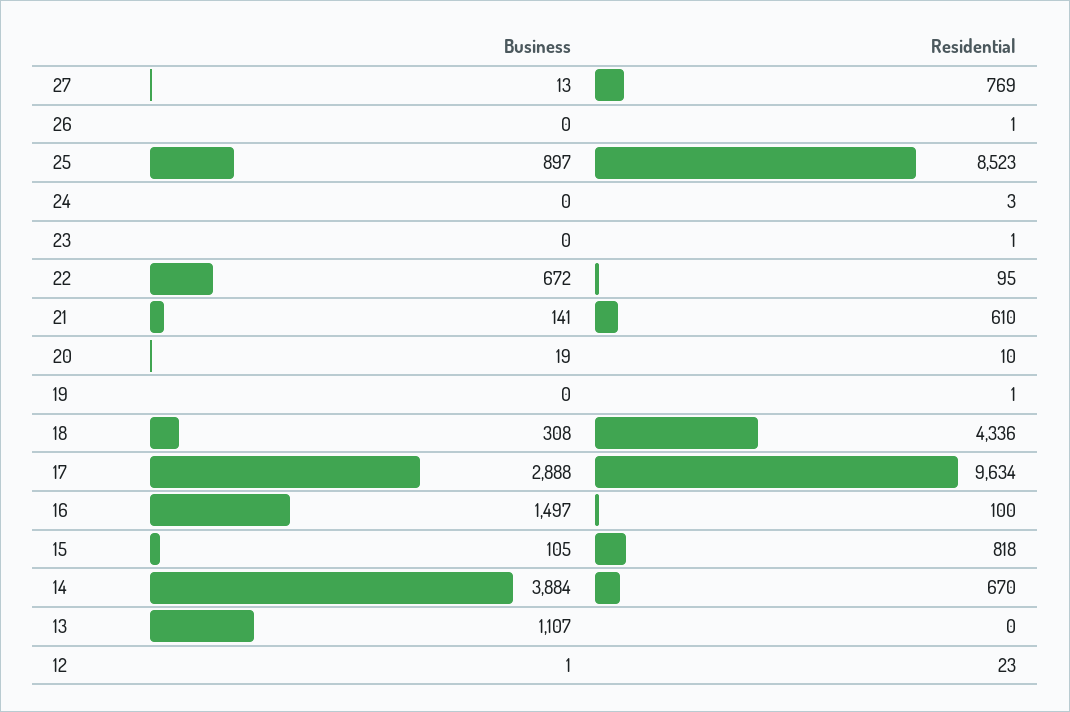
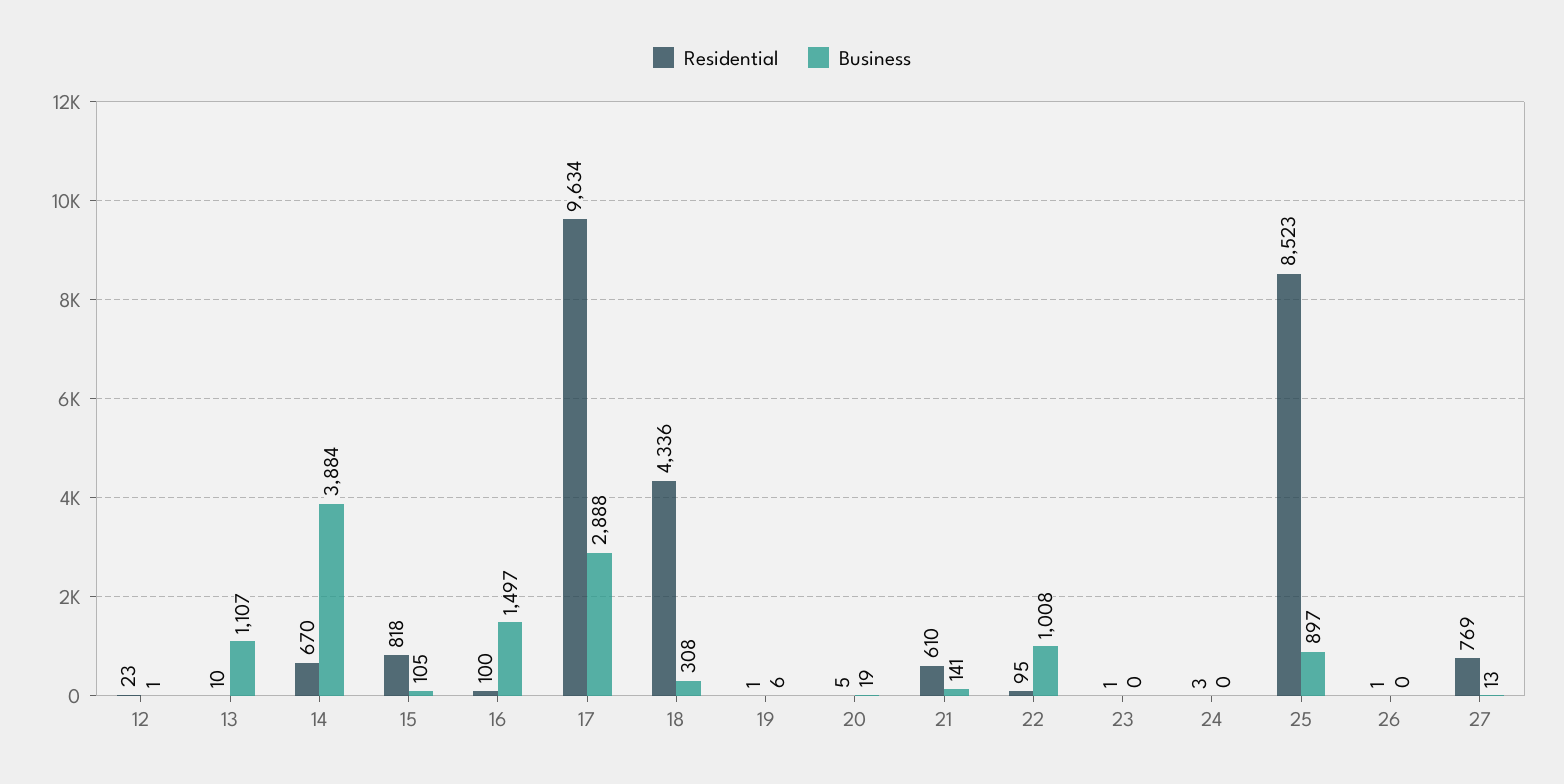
Business, 22: 672 -> 1008
Residential, 20: 10 -> 5
Business, 19: 0 -> 6
Residential, 13: 0 -> 10

